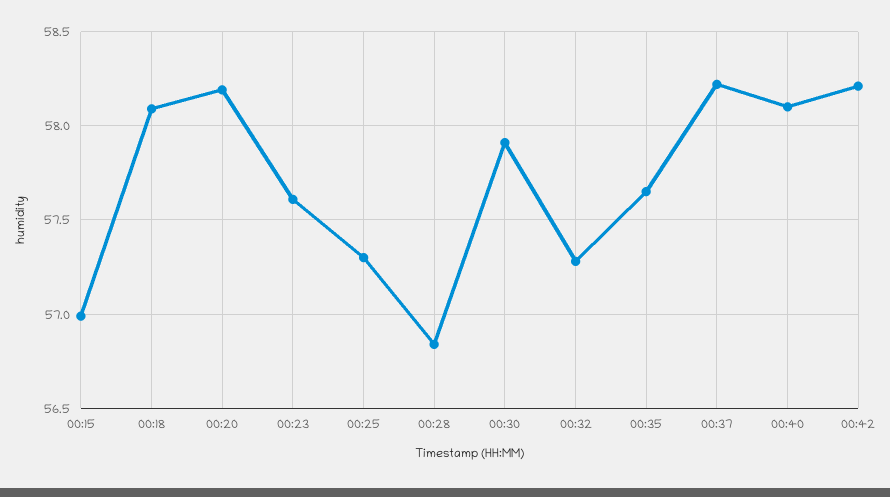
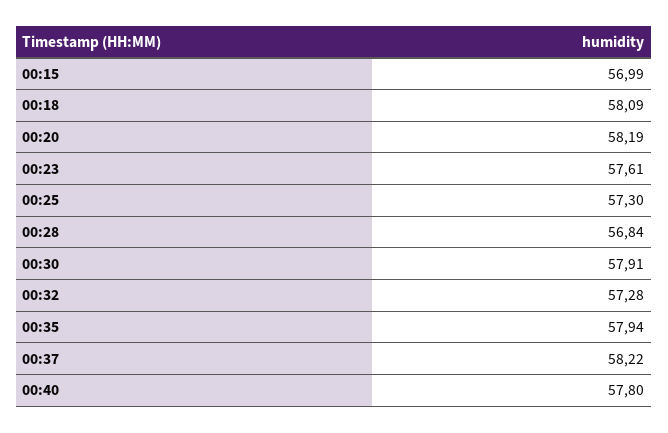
00:35: 57.65 -> 57.94
00:40: 58.1 -> 57.8
00:42: 58.2 -> none

